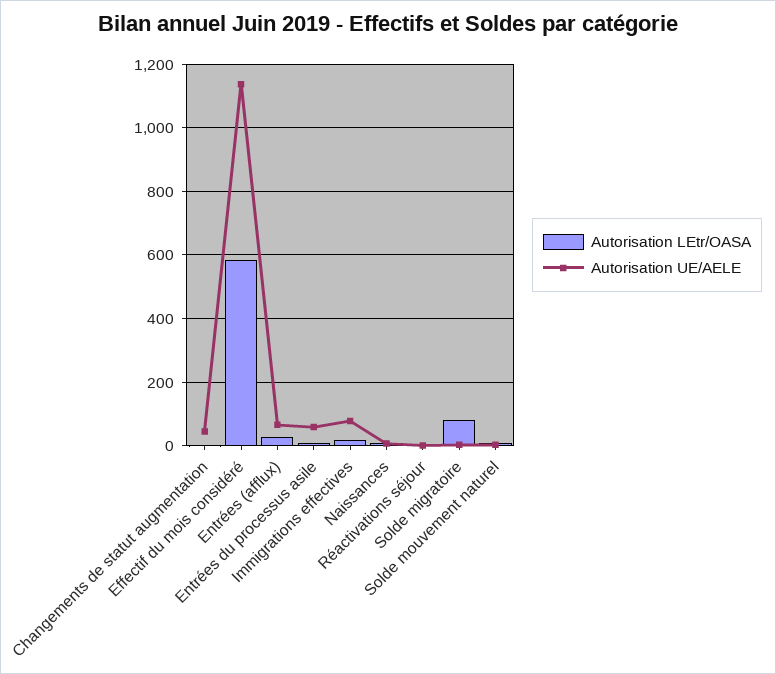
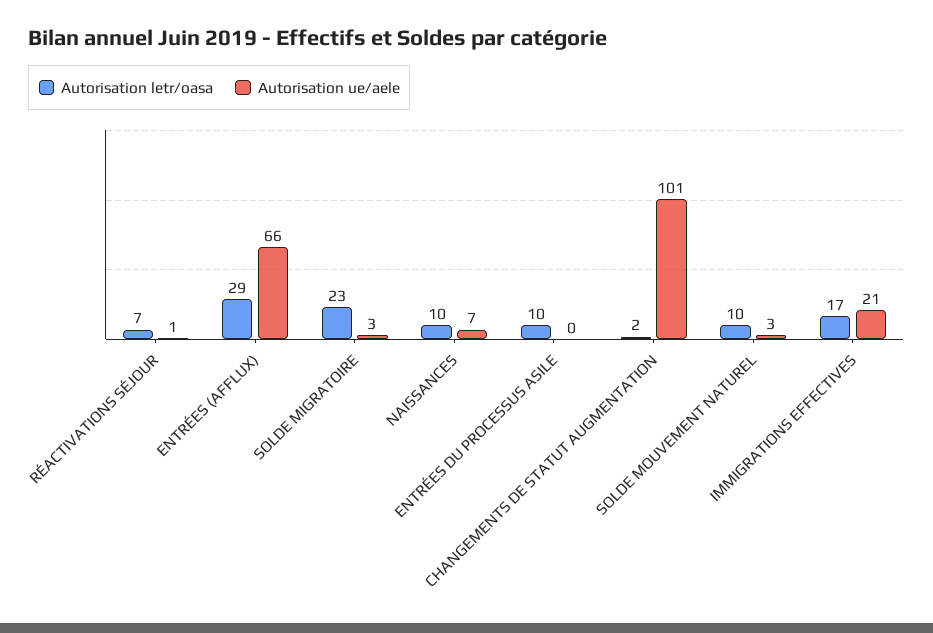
Autorisation UE/AELE, Changements de statut augmentation: 40 -> 101
Autorisation LEtr/OASA, Effectif du mois considéré: 580 -> none
Autorisation UE/AELE, Effectif du mois considéré: 1140 -> none
Autorisation UE/AELE, Entrées du processus asile: 60 -> 0
Autorisation UE/AELE, Immigrations effectives: 80 -> 21
Autorisation LEtr/OASA, Solde migratoire: 80 -> 23

